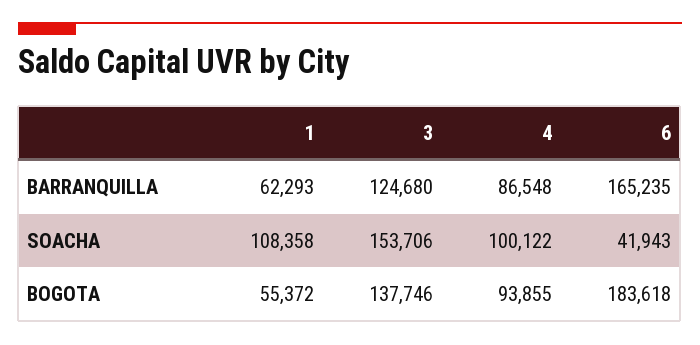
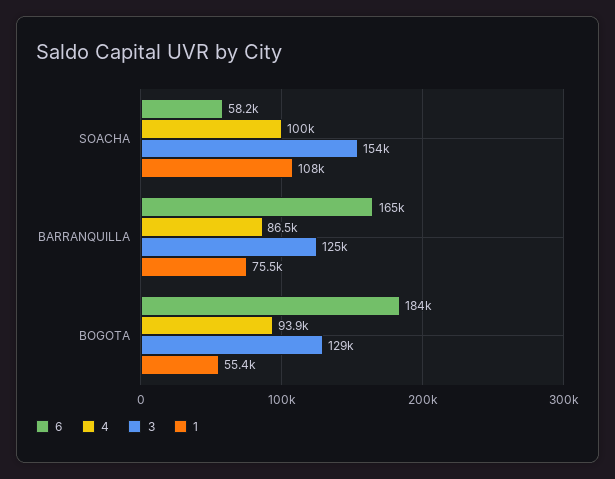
1, BARRANQUILLA: 62293 -> 75500
6, SOACHA: 41943 -> 58200
3, BOGOTA: 137746 -> 129000

